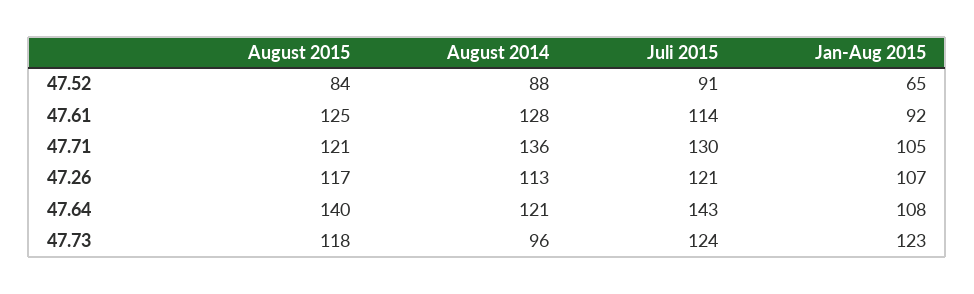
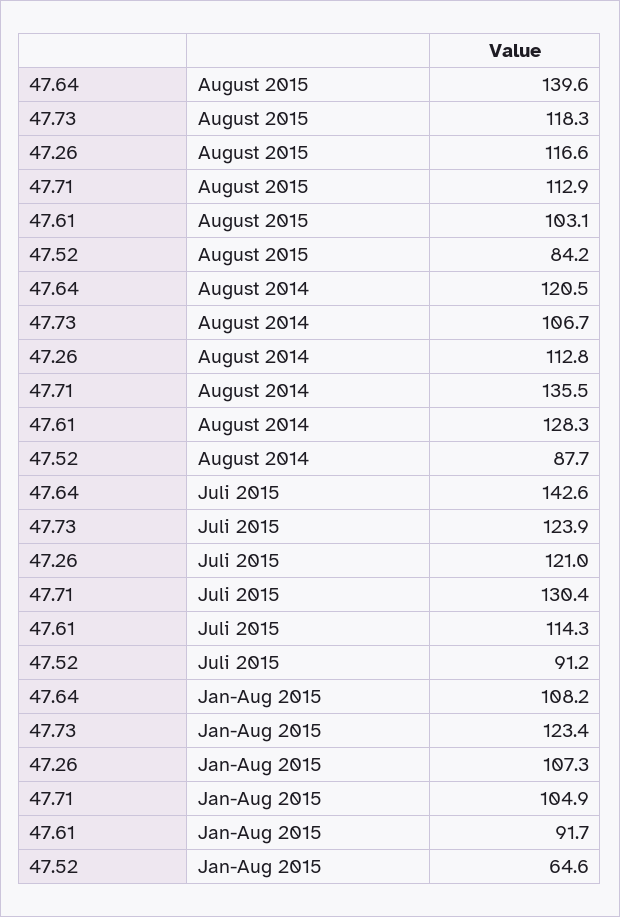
August 2015, 47.61: 125 -> 103.1
August 2015, 47.71: 121 -> 112.9
August 2014, 47.73: 96 -> 106.7

